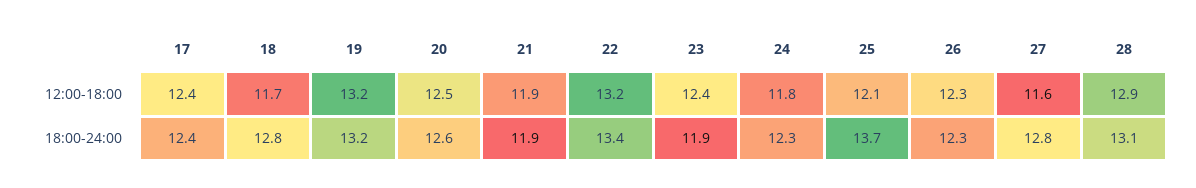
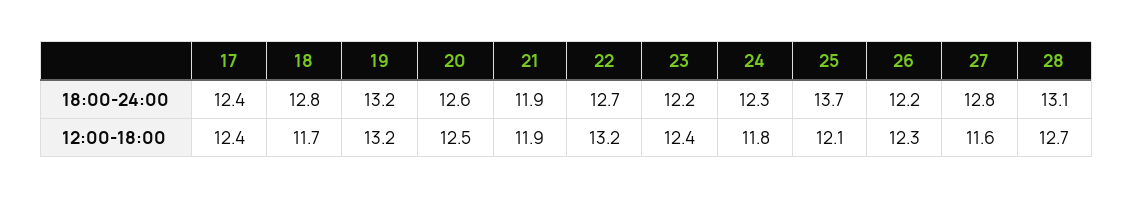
28, 12:00-18:00: 12.9 -> 12.7
22, 18:00-24:00: 13.4 -> 12.7
23, 18:00-24:00: 11.9 -> 12.2
26, 18:00-24:00: 12.3 -> 12.2

